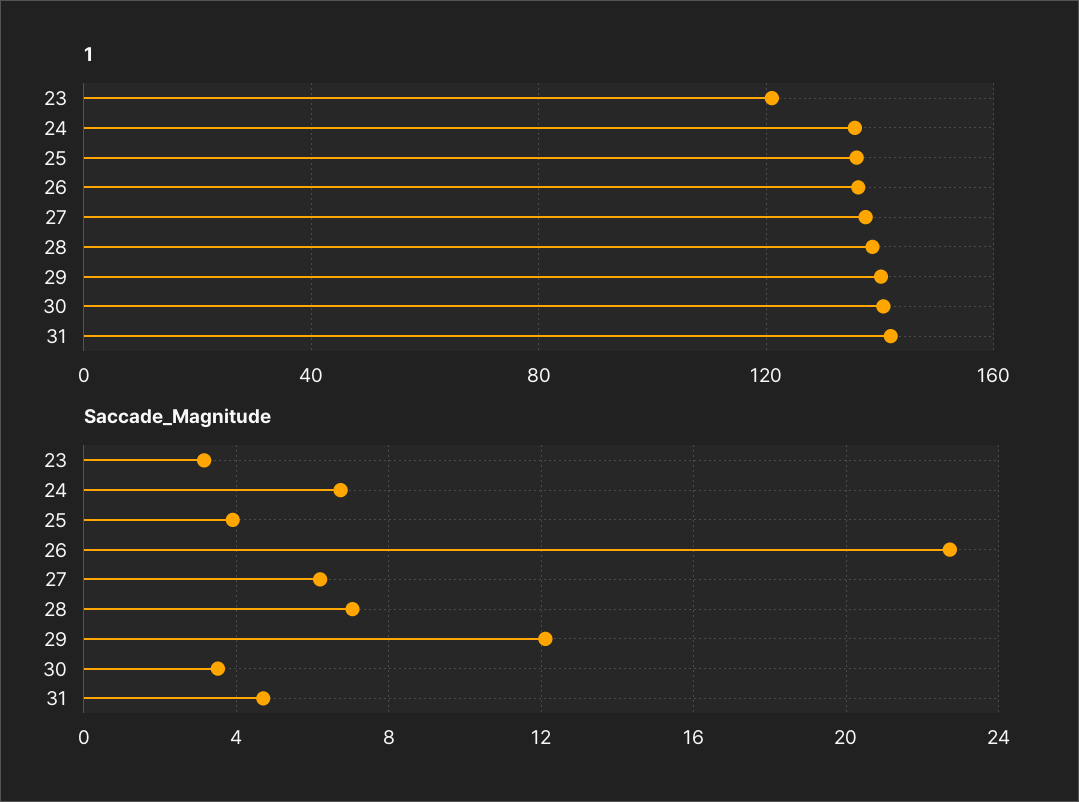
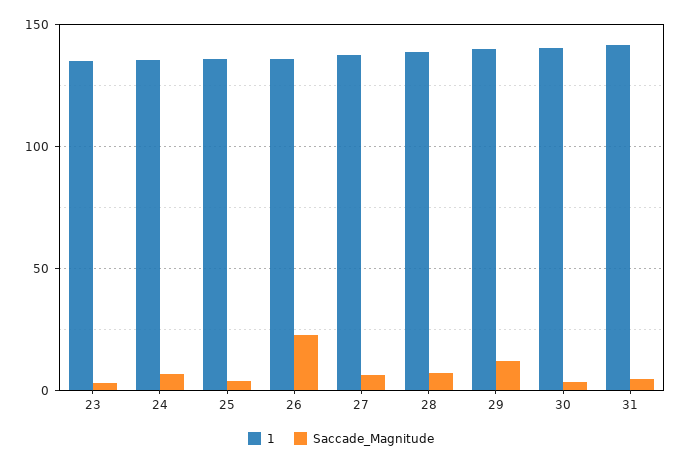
1, 23: 120 -> 135

